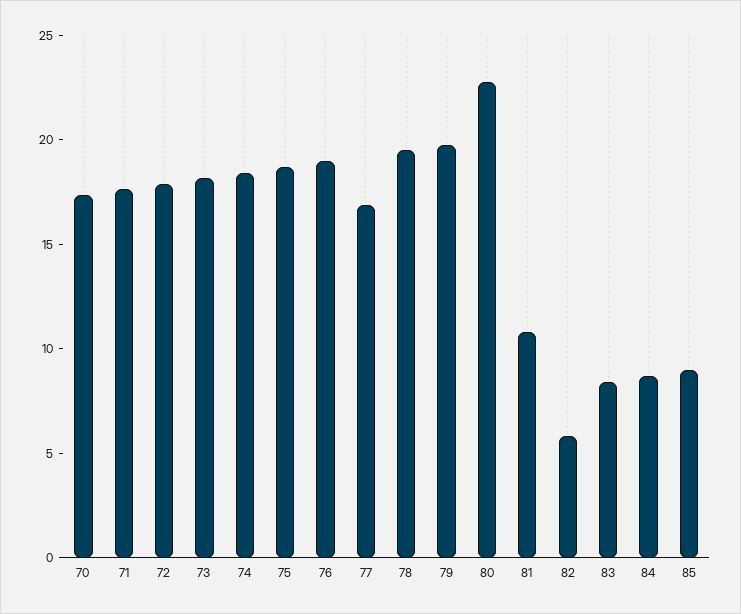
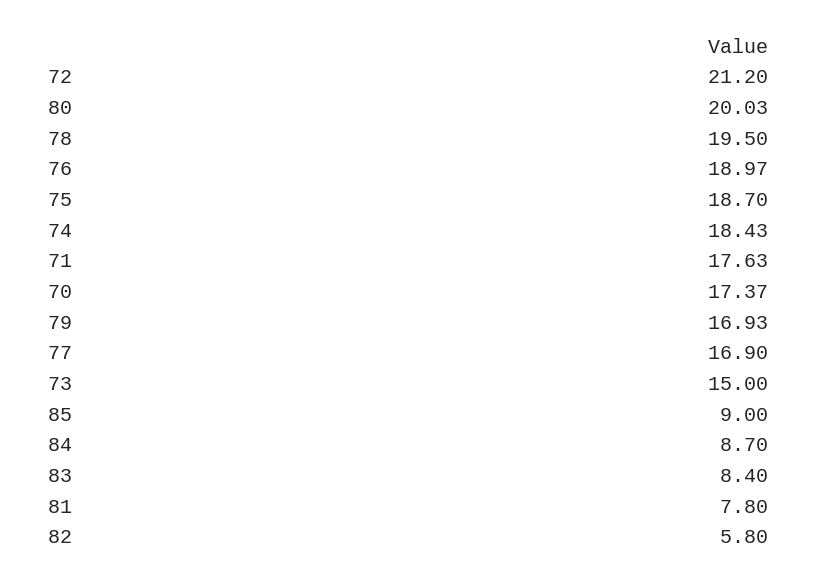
72: 18 -> 21.2
73: 18 -> 15
79: 20 -> 16.93
80: 23 -> 20.03
81: 11 -> 7.8

